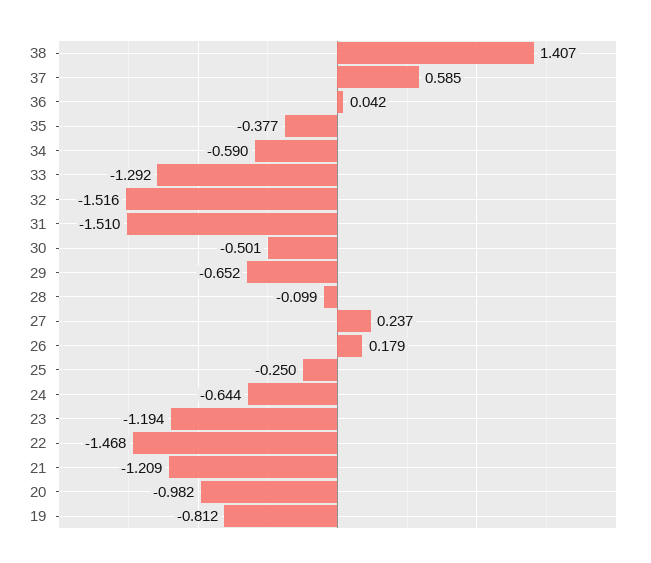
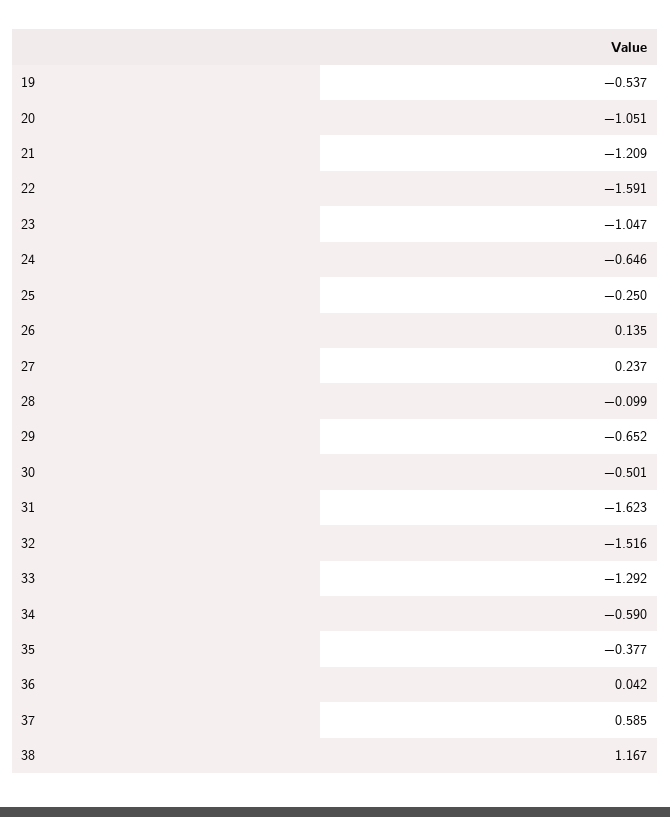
38: 1.407 -> 1.167
31: -1.51 -> -1.623
26: 0.179 -> 0.135
24: -0.644 -> -0.646
23: -1.194 -> -1.047
22: -1.468 -> -1.591
20: -0.982 -> -1.051
19: -0.812 -> -0.537

